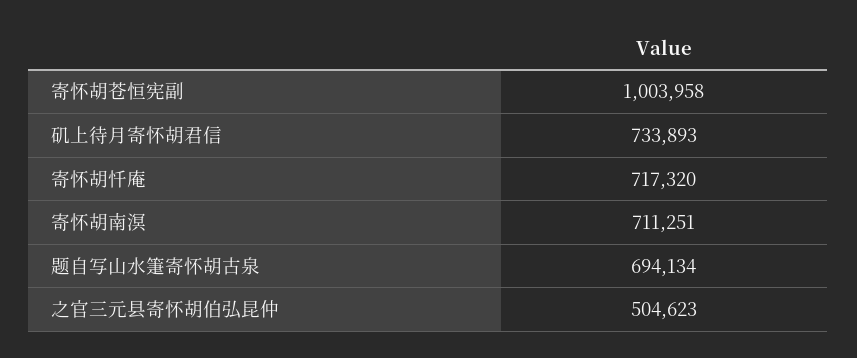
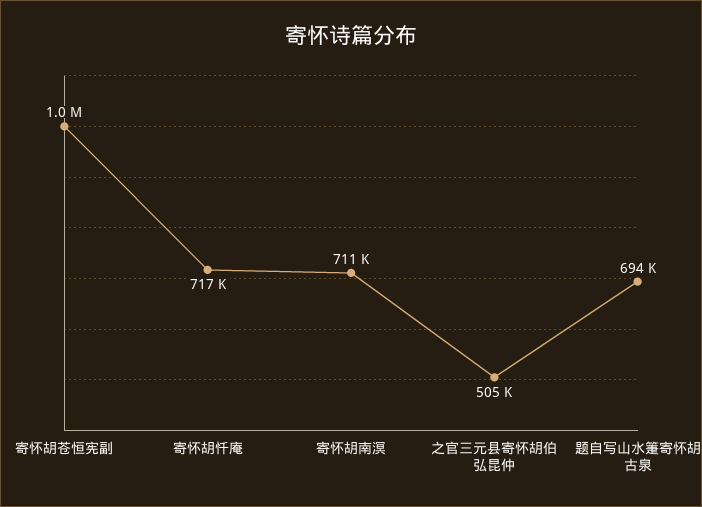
矶上待月寄怀胡君信: 733893 -> none

